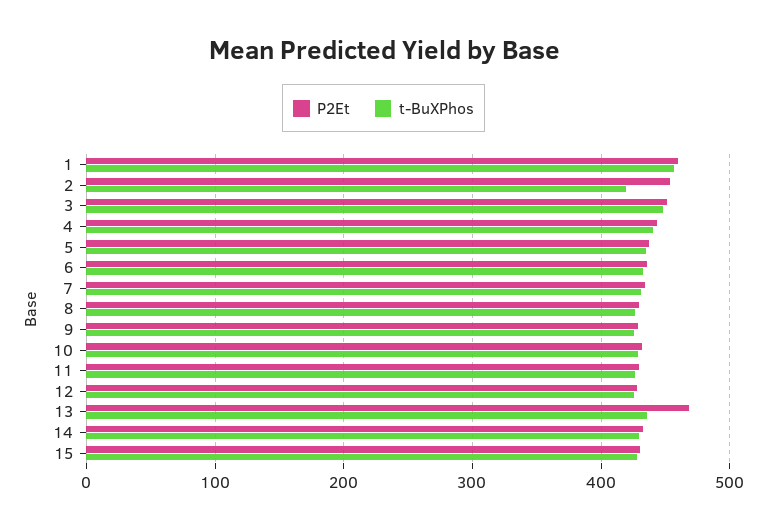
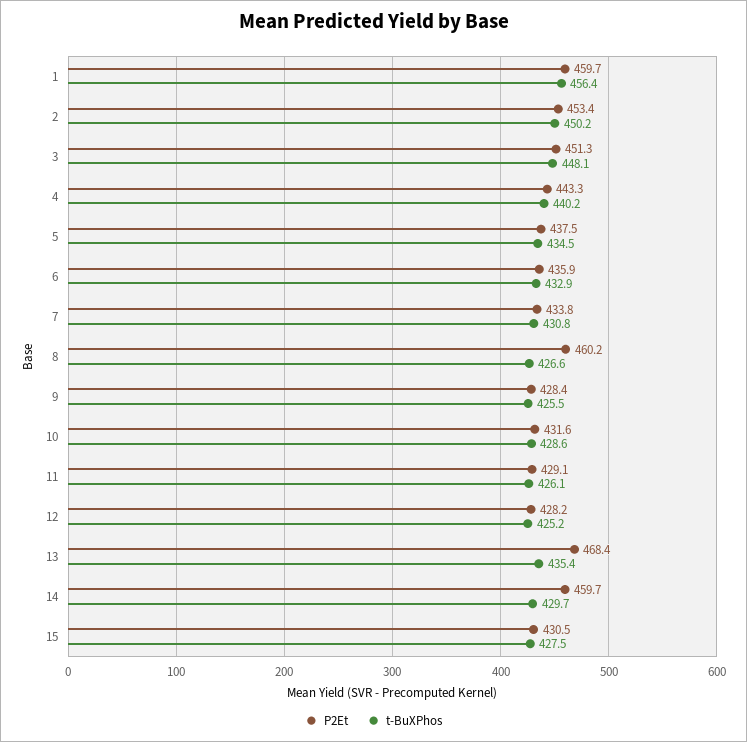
t-BuXPhos, 2: 420 -> 450.2
P2Et, 8: 430 -> 460.2
P2Et, 14: 430 -> 459.7

